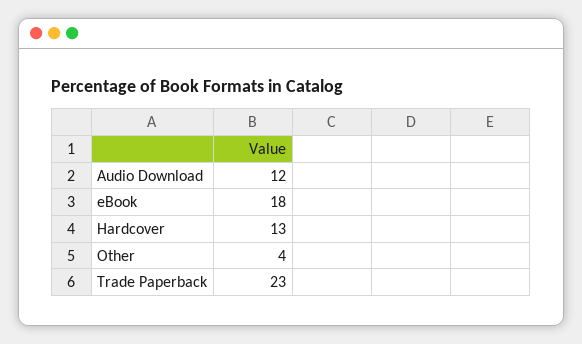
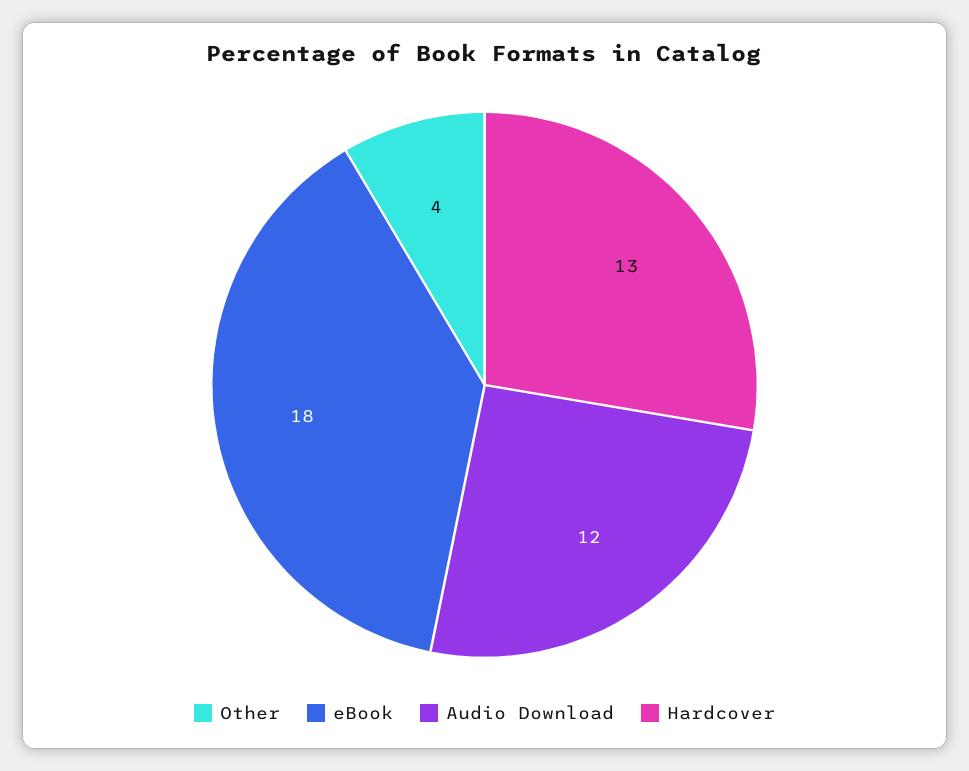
Trade Paperback: 23 -> none

